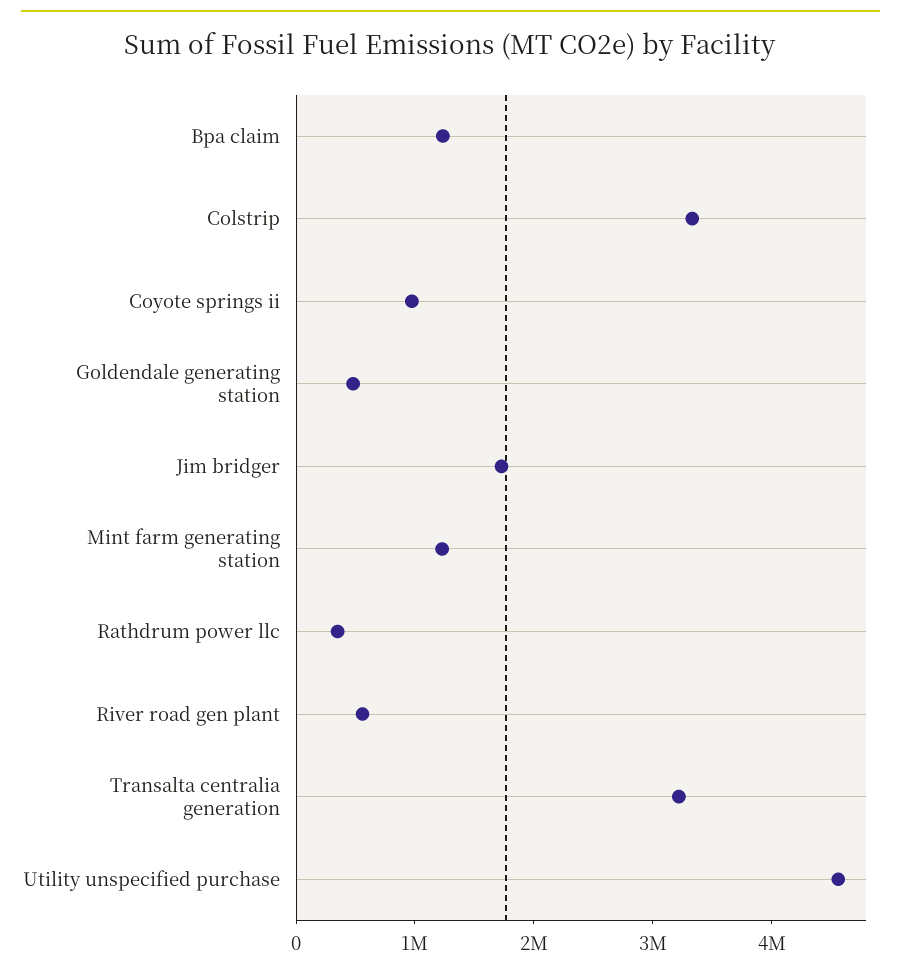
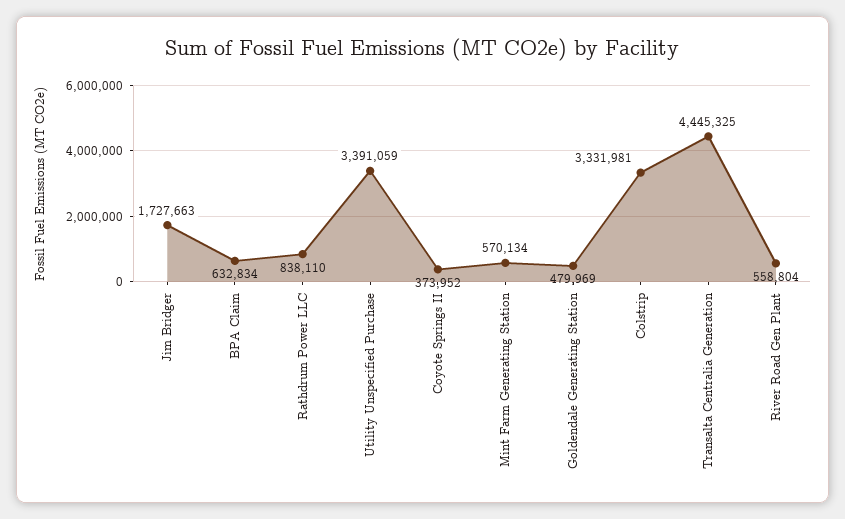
Bpa claim: 1200000 -> 632834
Coyote springs ii: 1000000 -> 373952
Mint farm generating station: 1200000 -> 570134
Rathdrum power llc: 400000 -> 838110
Transalta centralia generation: 3200000 -> 4445325
Utility unspecified purchase: 4600000 -> 3391059

